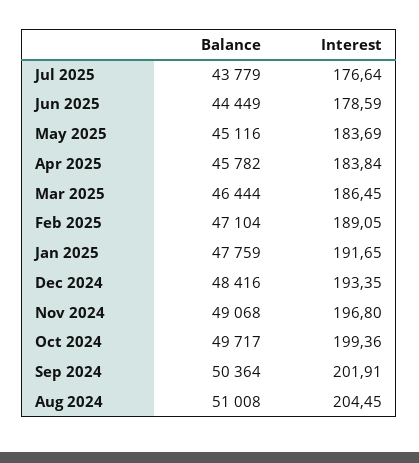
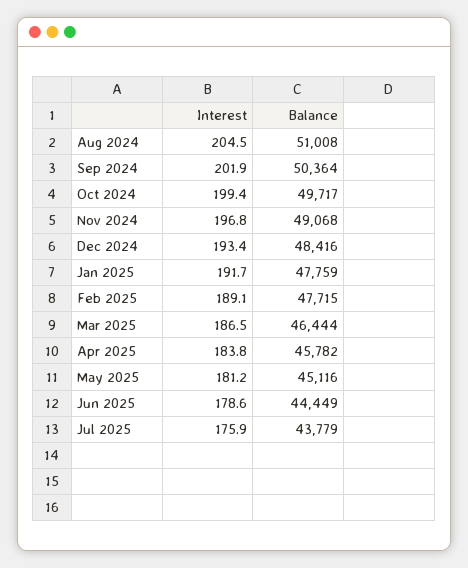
Interest, Jul 2025: 176.64 -> 175.9
Interest, May 2025: 183.69 -> 181.2
Balance, Feb 2025: 47104 -> 47715

